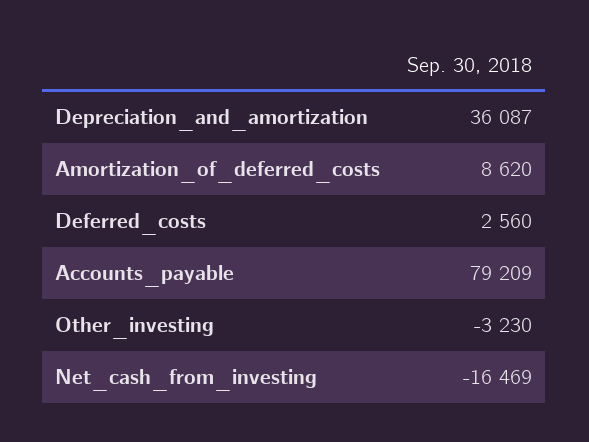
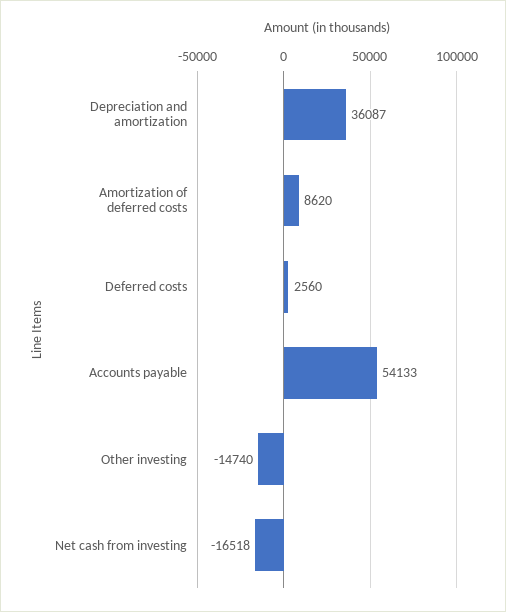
Accounts_payable: 79209 -> 54133
Other_investing: -3230 -> -14740
Net_cash_from_investing: -16469 -> -16518

